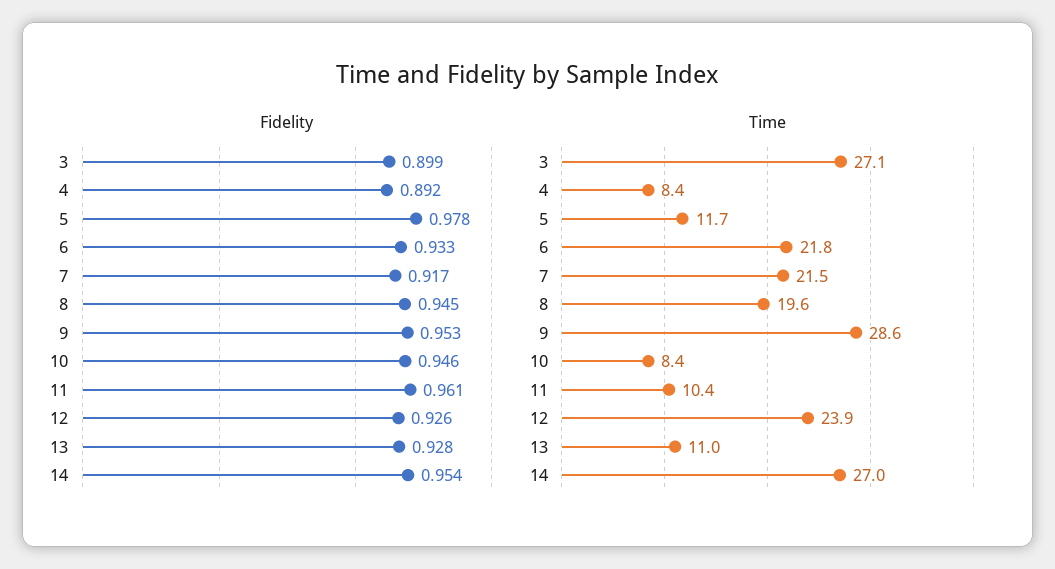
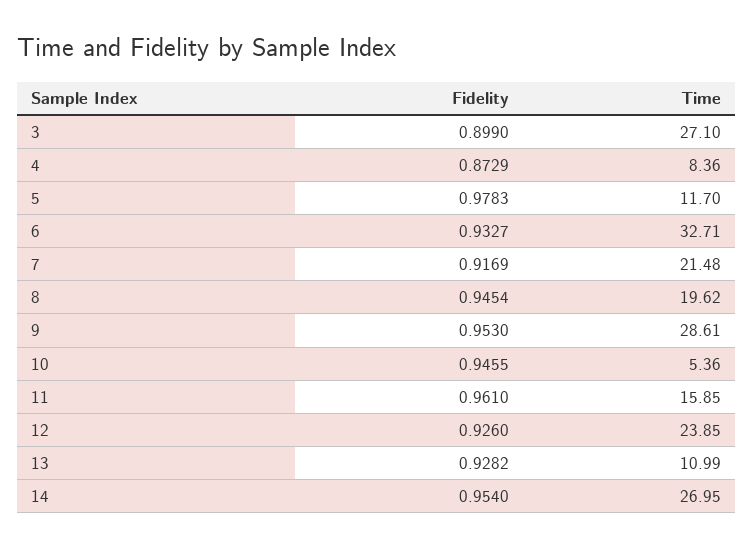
Fidelity, 4: 0.892 -> 0.8729
Time, 6: 21.8 -> 32.71
Time, 10: 8.4 -> 5.36
Time, 11: 10.4 -> 15.85

